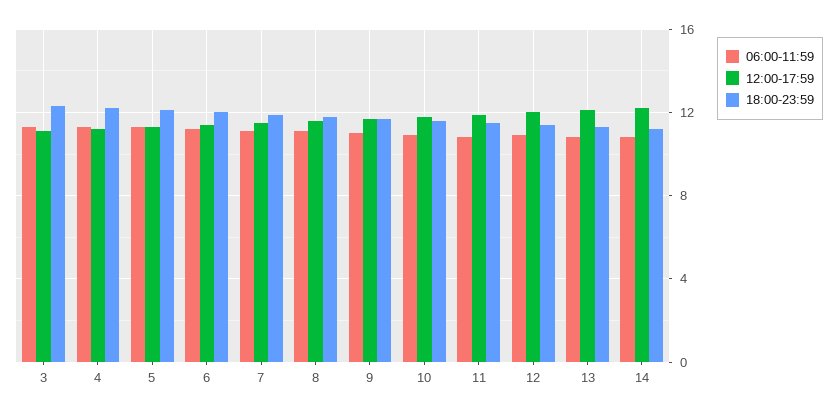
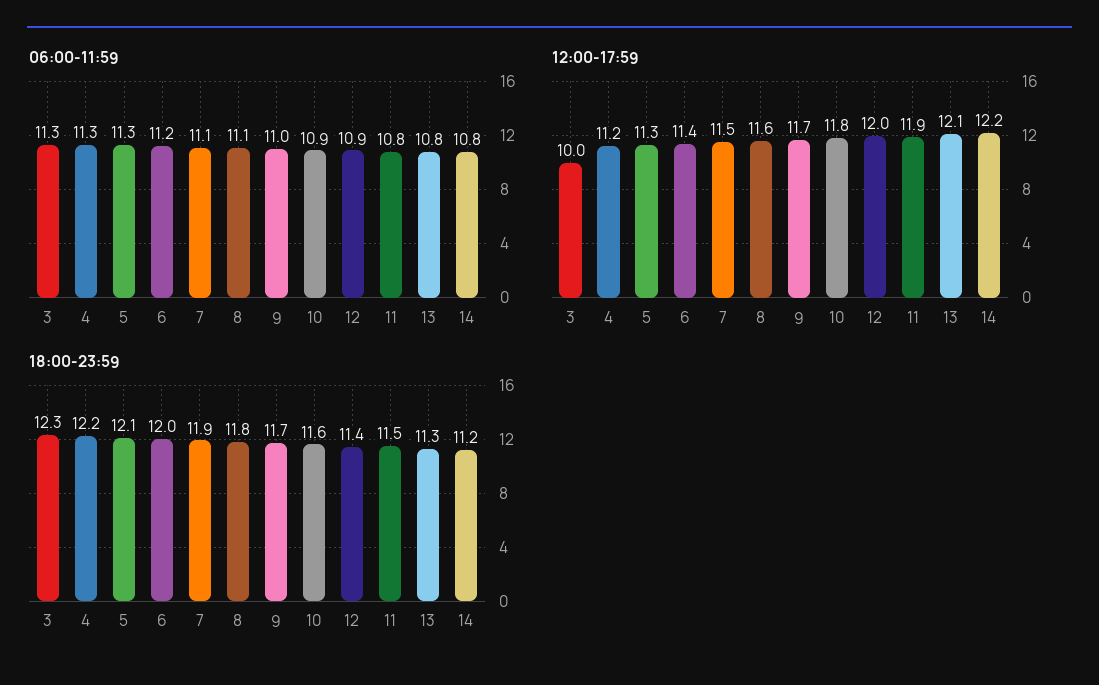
12:00-17:59, 3: 11 -> 10

